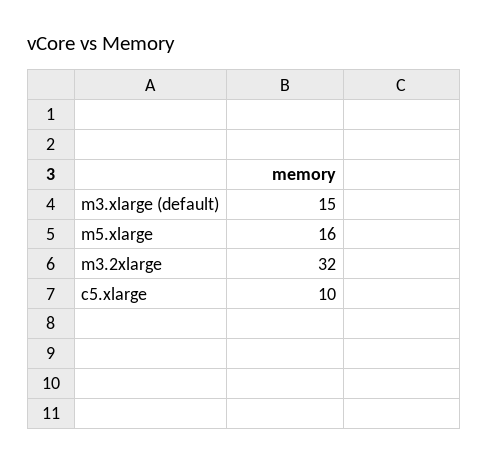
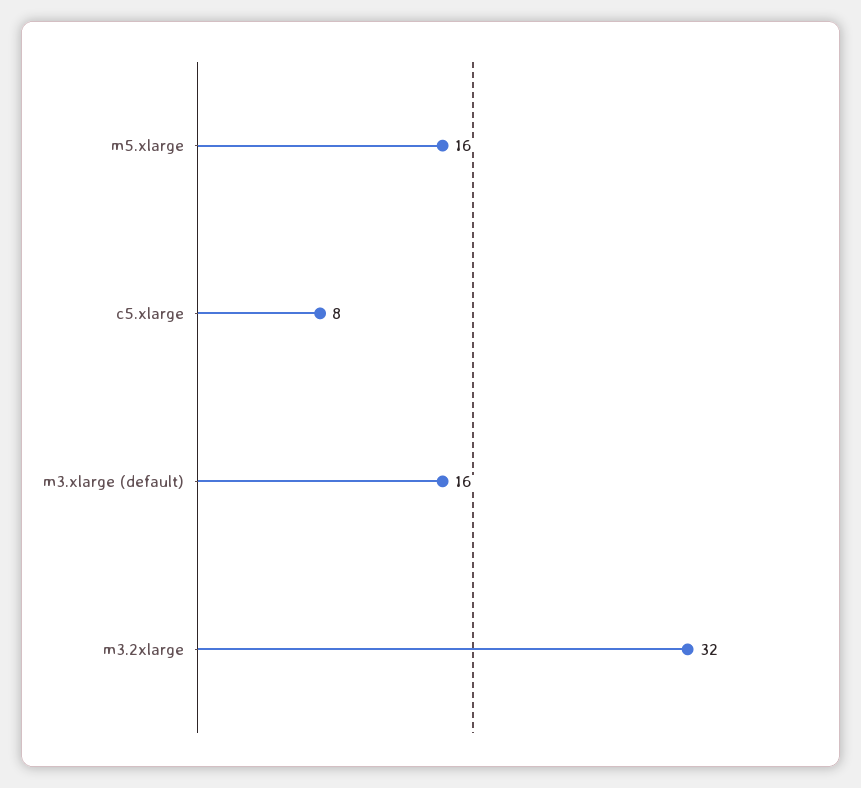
m3.xlarge (default): 15 -> 16
c5.xlarge: 10 -> 8

